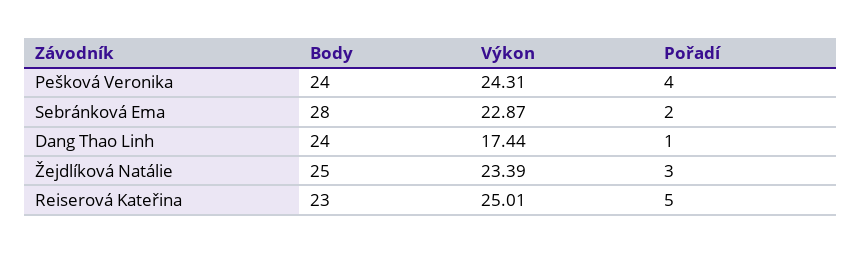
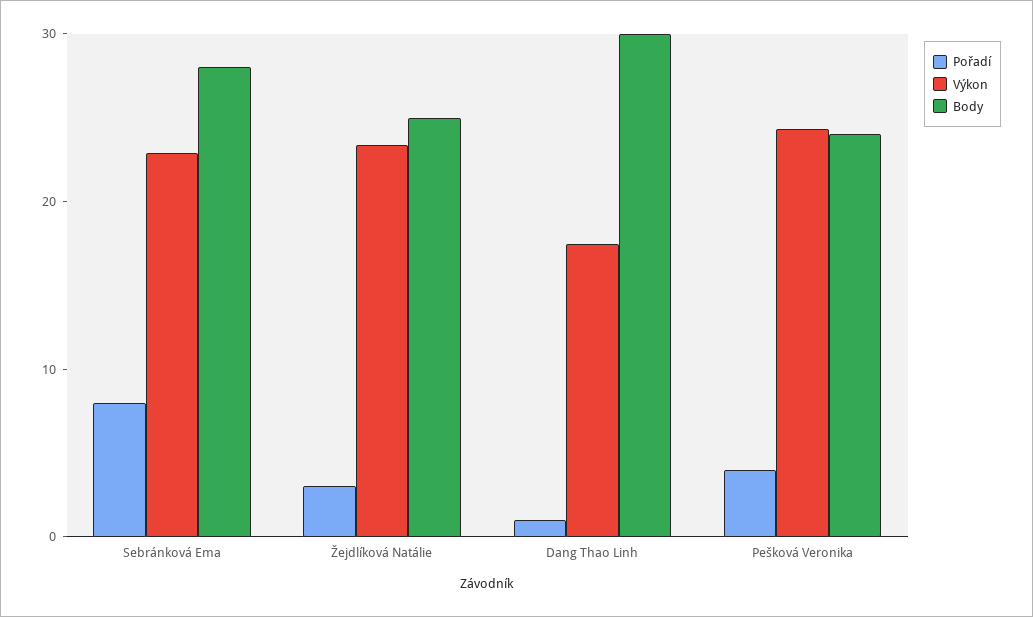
Pořadí, Sebránková Ema: 2 -> 8
Body, Dang Thao Linh: 24 -> 30
Body, Reiserová Kateřina: 23 -> none
Výkon, Reiserová Kateřina: 25.01 -> none
Pořadí, Reiserová Kateřina: 5 -> none

